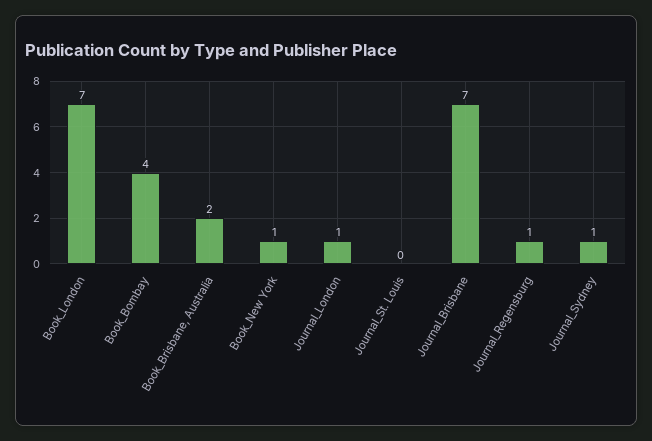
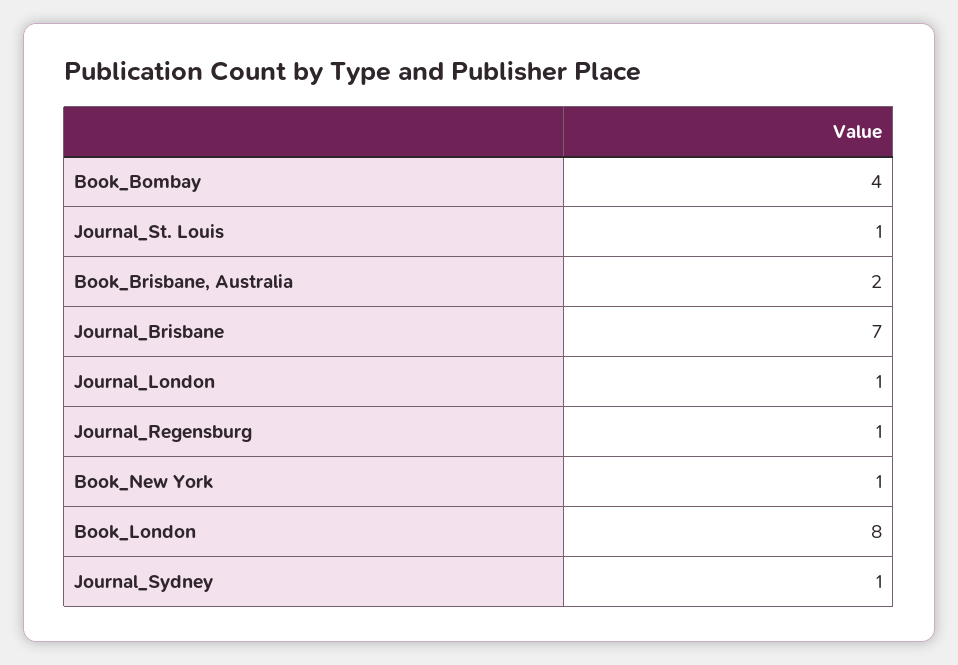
Book_London: 7 -> 8
Journal_St. Louis: 0 -> 1

